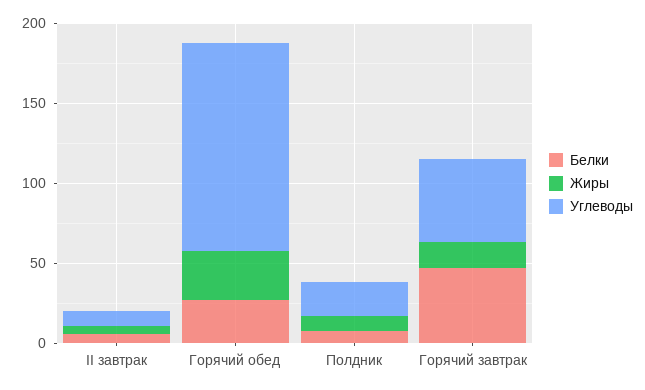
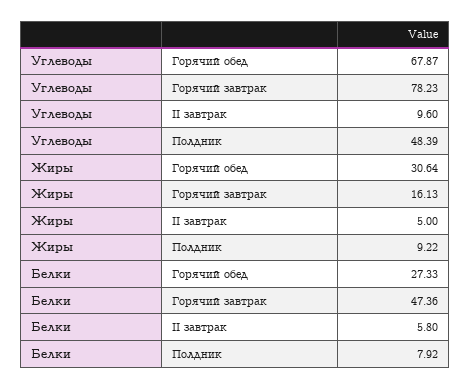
Углеводы, Горячий обед: 130 -> 67.87
Углеводы, Полдник: 20 -> 48.39
Углеводы, Горячий завтрак: 50 -> 78.23

